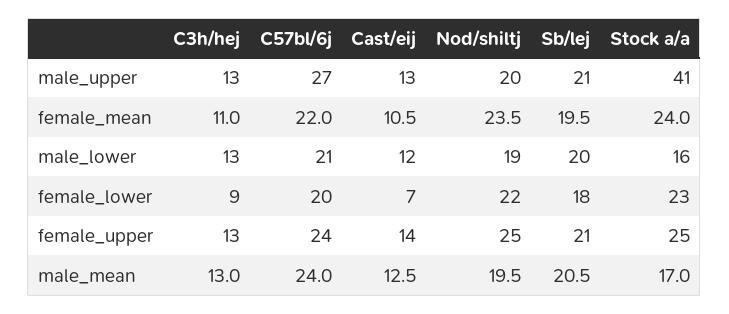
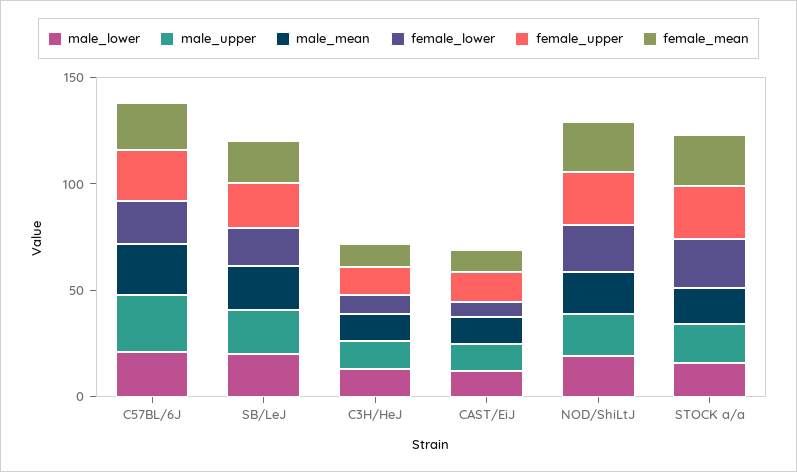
male_upper, Stock a/a: 41 -> 20

